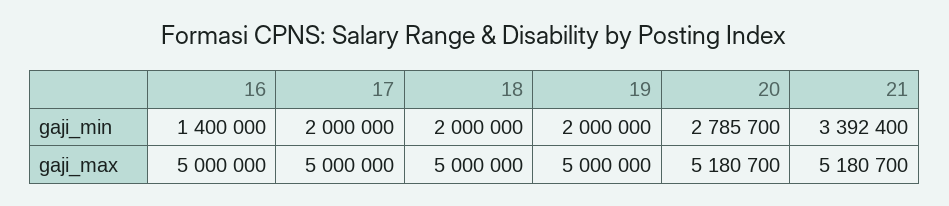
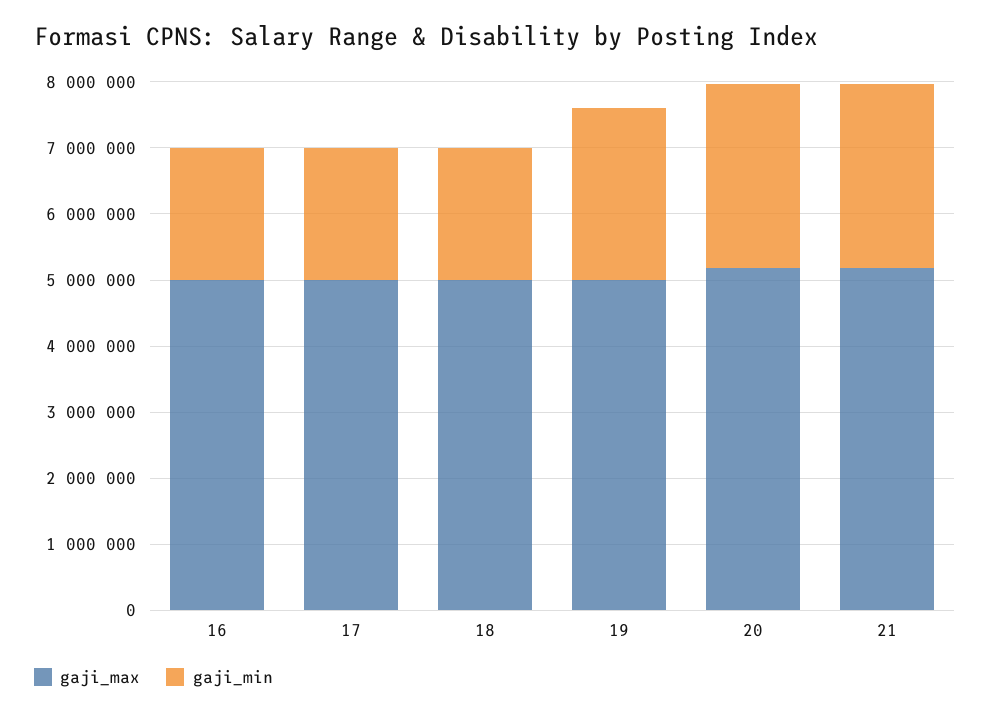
gaji_min, 16: 1400000 -> 2000000
gaji_min, 19: 2000000 -> 2600000
gaji_min, 21: 3392400 -> 2800000

